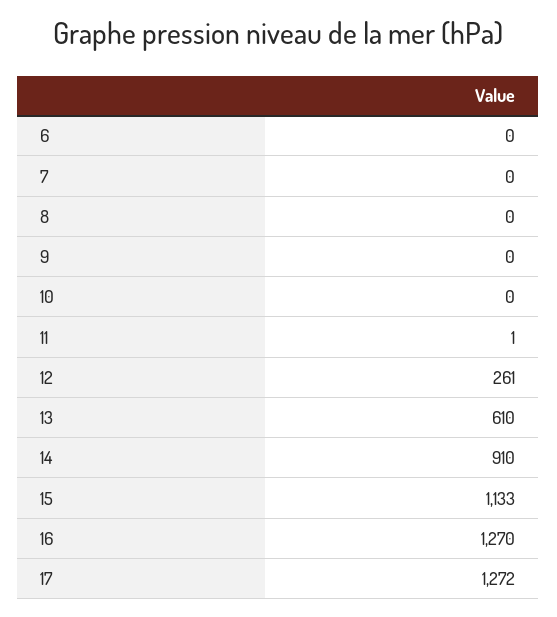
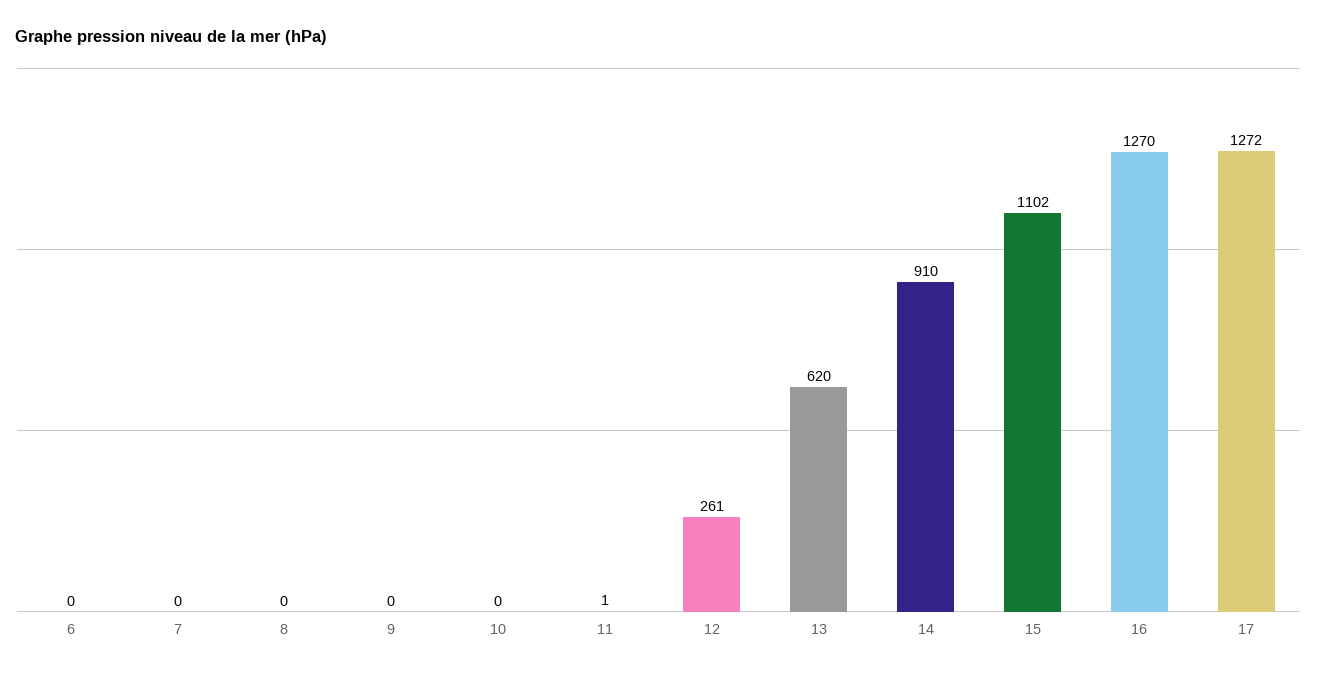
13: 610 -> 620
15: 1133 -> 1102

